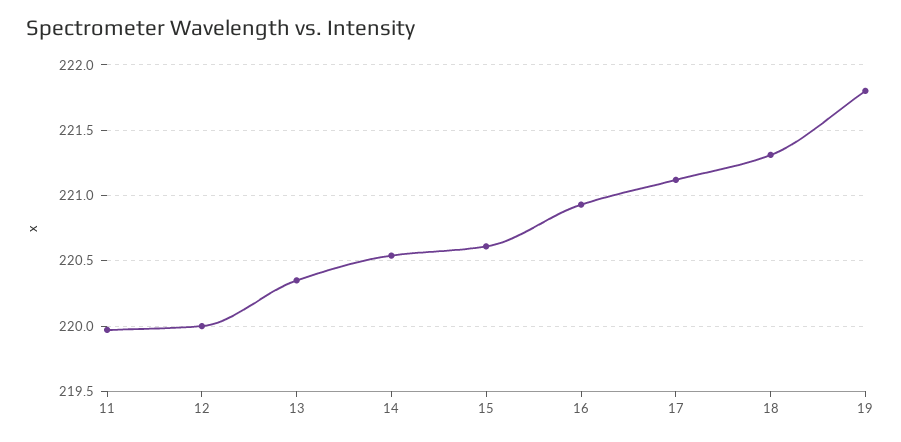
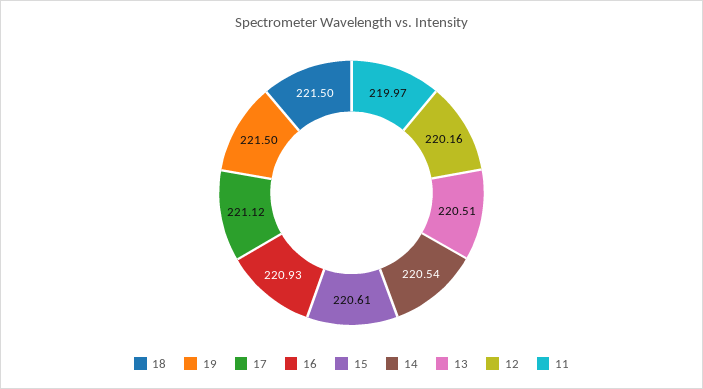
12: 220 -> 220.16
13: 220.35 -> 220.51
18: 221.3 -> 221.5
19: 221.8 -> 221.5

